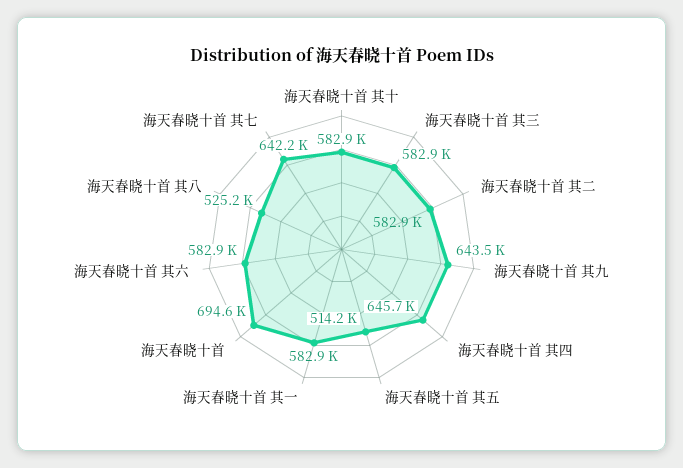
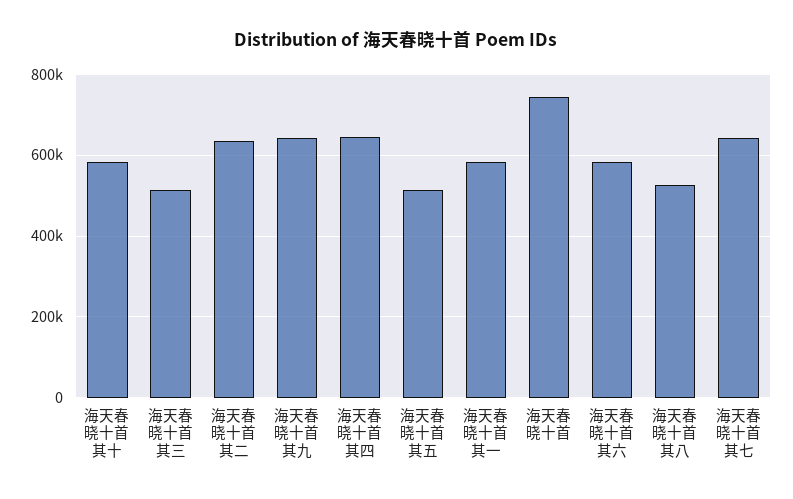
海天春晓十首 其三: 582900 -> 520000
海天春晓十首 其二: 582900 -> 640000
海天春晓十首: 694600 -> 740000

